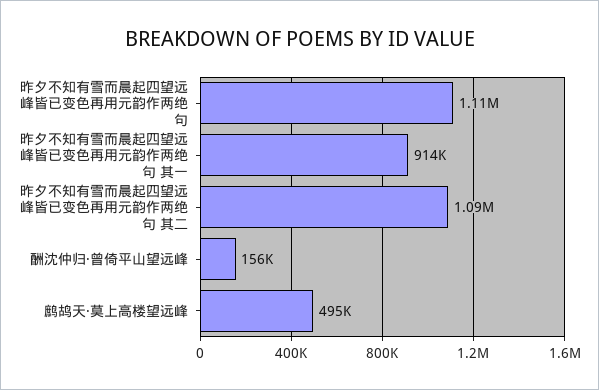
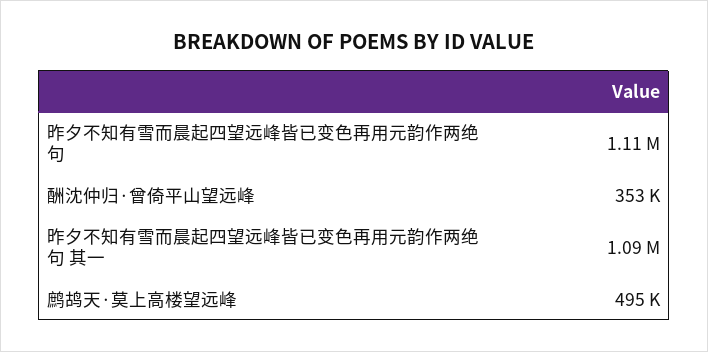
昨夕不知有雪而晨起四望远峰皆已变色再用元韵作两绝句 其一: 914000 -> 1090000
昨夕不知有雪而晨起四望远峰皆已变色再用元韵作两绝句 其二: 1090000 -> none
酬沈仲归·曾倚平山望远峰: 156000 -> 353000

